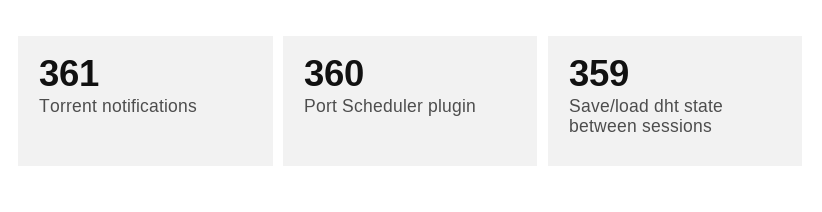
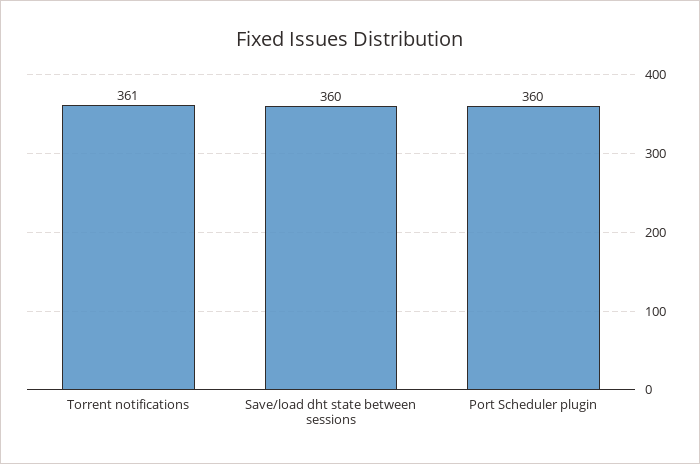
Save/load dht state between sessions: 359 -> 360

